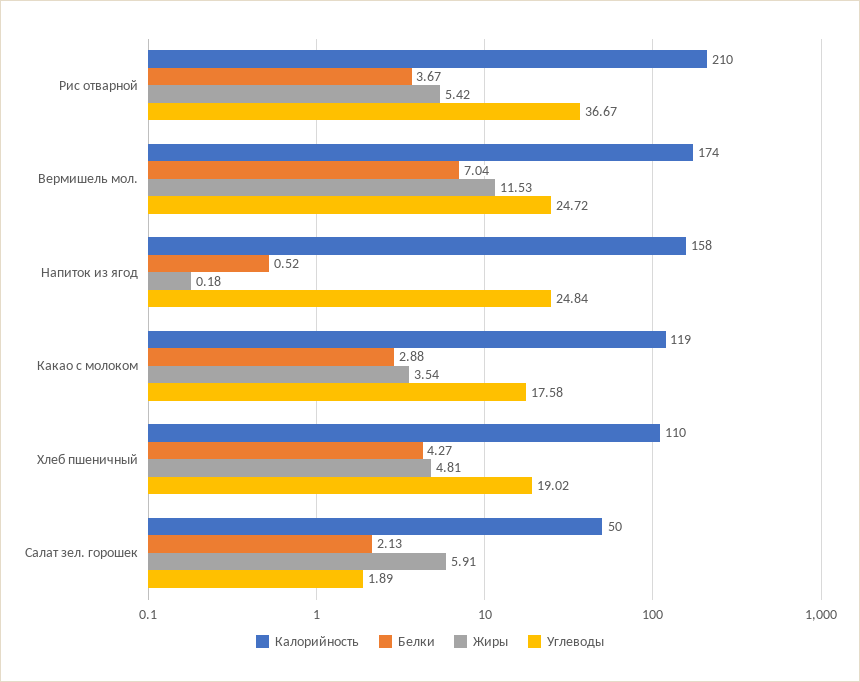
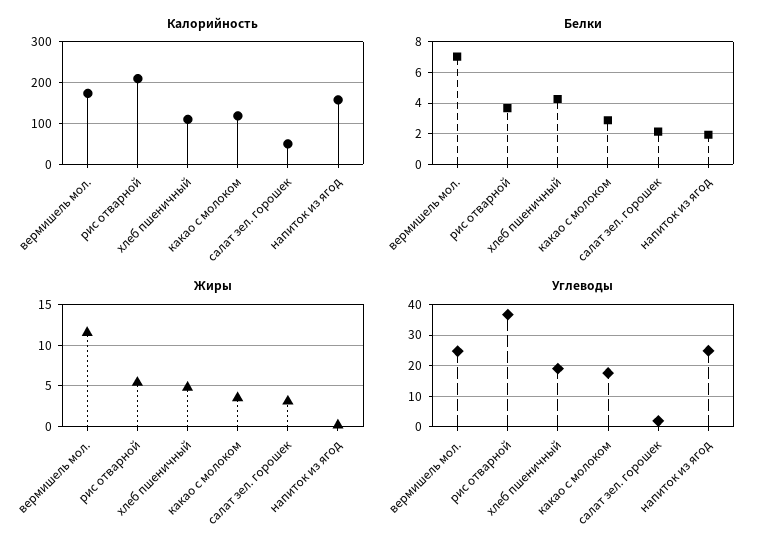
Белки, Напиток из ягод: 0.52 -> 2
Жиры, Салат зел. горошек: 5.91 -> 3

